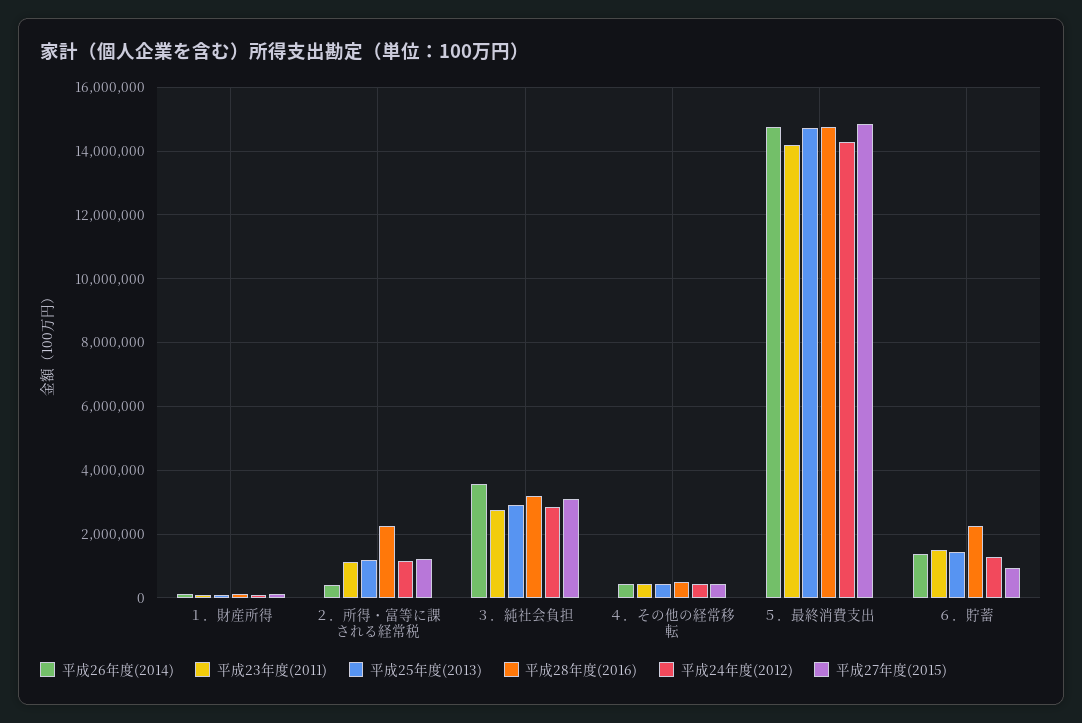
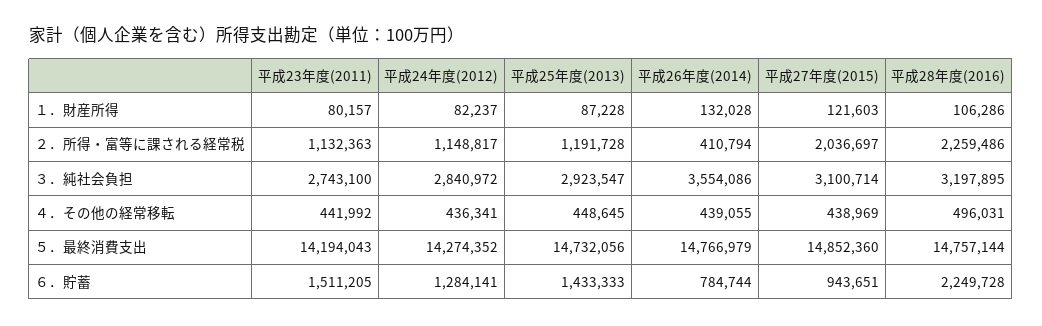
平成27年度(2015), ２．所得・富等に課される経常税: 1200000 -> 2036697
平成26年度(2014), ６．貯蓄: 1400000 -> 784744

